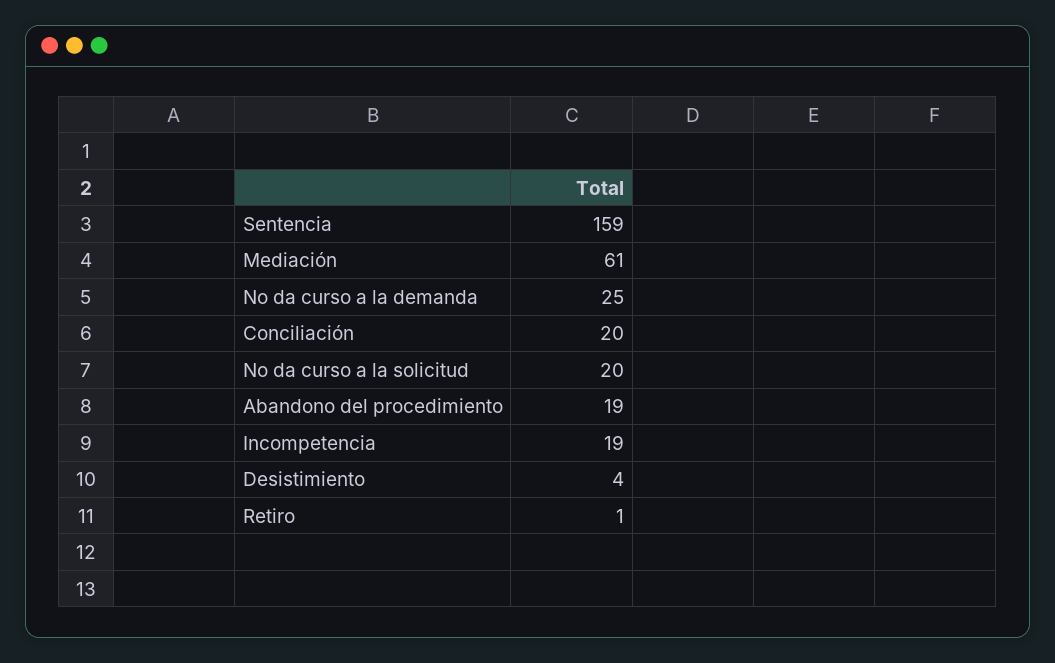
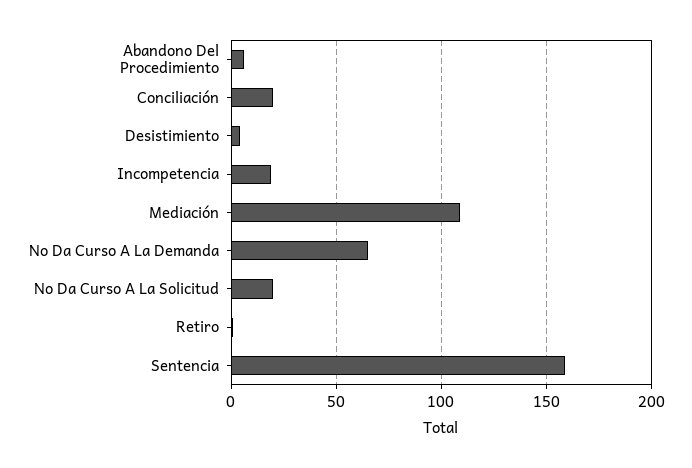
Mediación: 61 -> 110
No da curso a la demanda: 25 -> 65
Abandono del procedimiento: 19 -> 5

